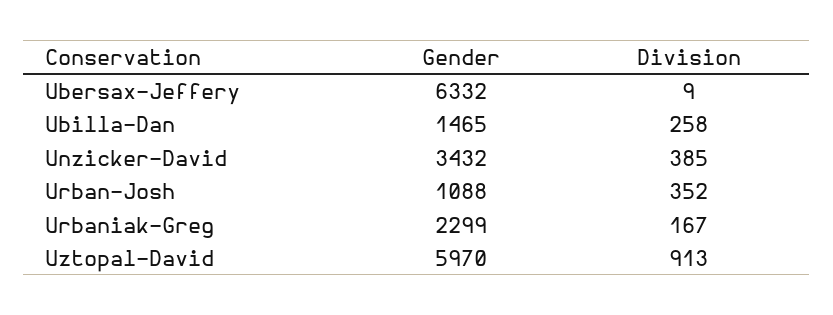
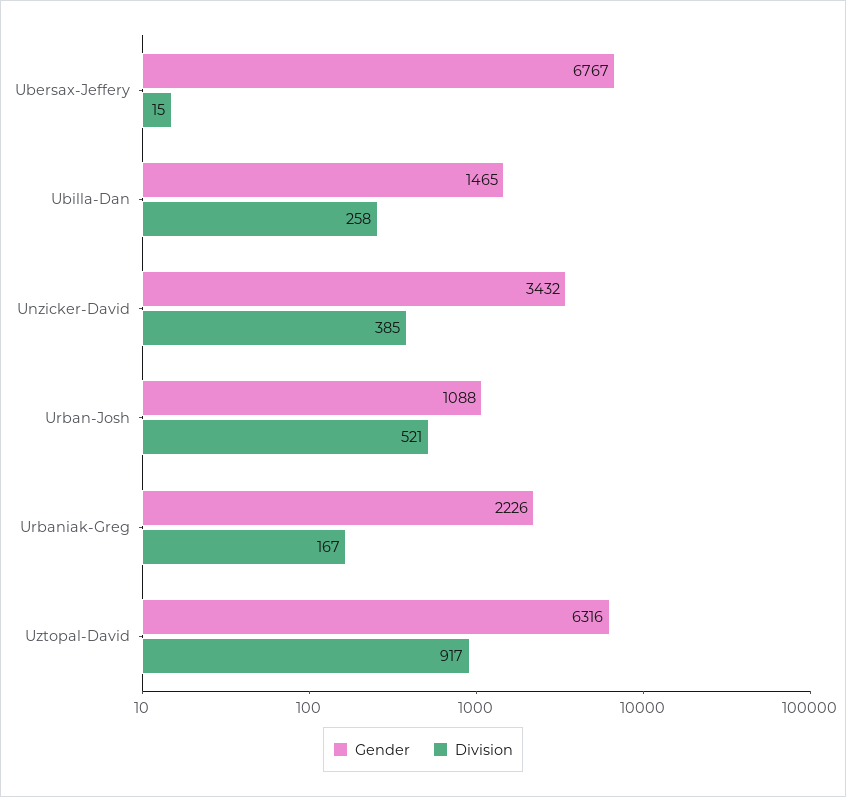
Gender, Ubersax-Jeffery: 6332 -> 6767
Division, Ubersax-Jeffery: 9 -> 15
Division, Urban-Josh: 352 -> 521
Gender, Urbaniak-Greg: 2299 -> 2226
Gender, Uztopal-David: 5970 -> 6316
Division, Uztopal-David: 913 -> 917

